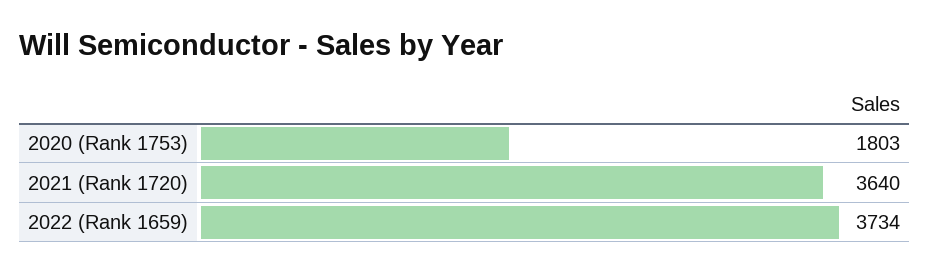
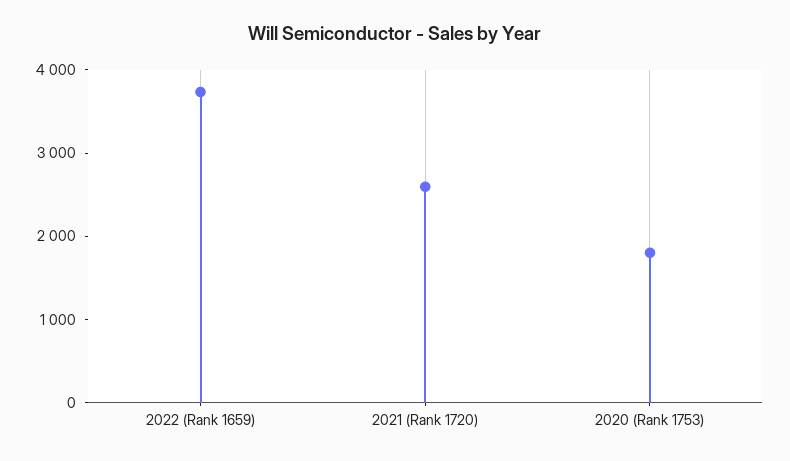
2021 (Rank 1720): 3640 -> 2600

